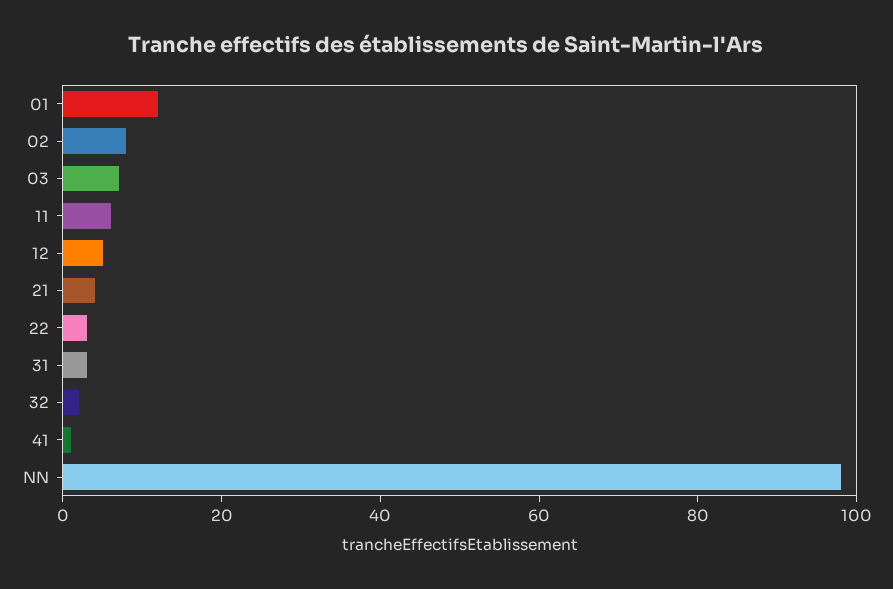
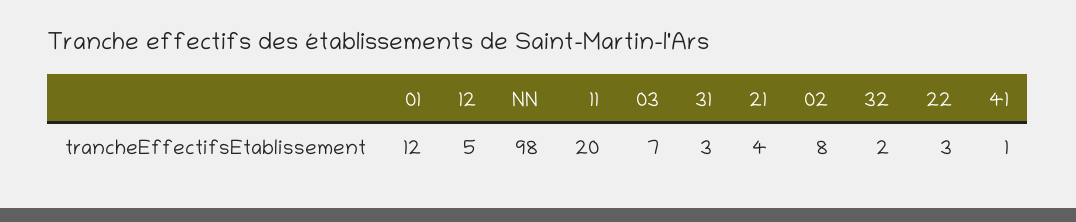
11: 5 -> 20

